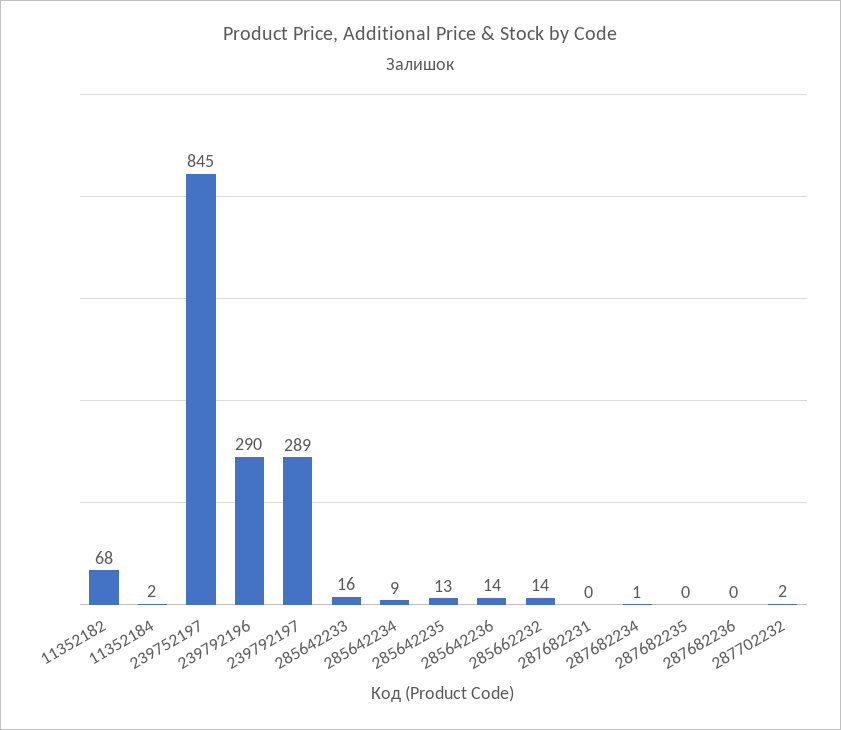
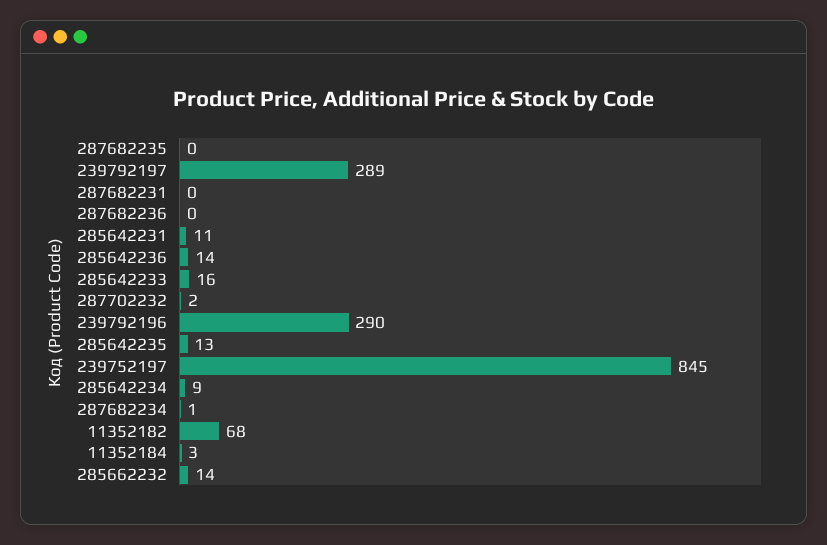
11352184: 2 -> 3
285642231: none -> 11

